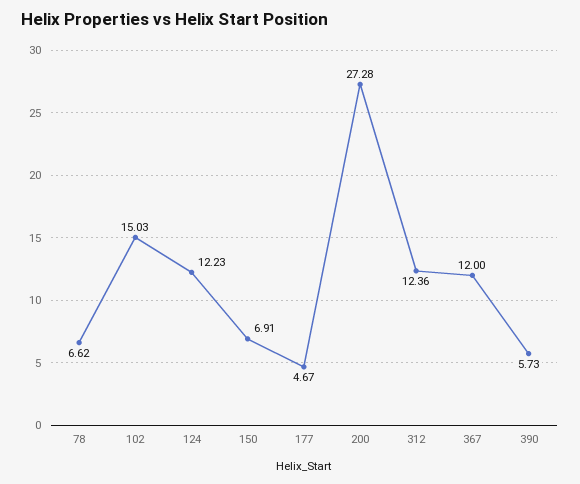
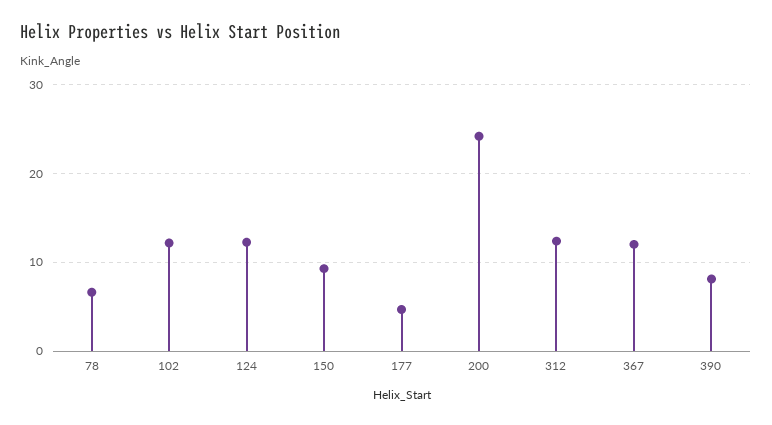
102: 15.03 -> 12
150: 6.91 -> 9
200: 27.28 -> 24
390: 5.73 -> 8

